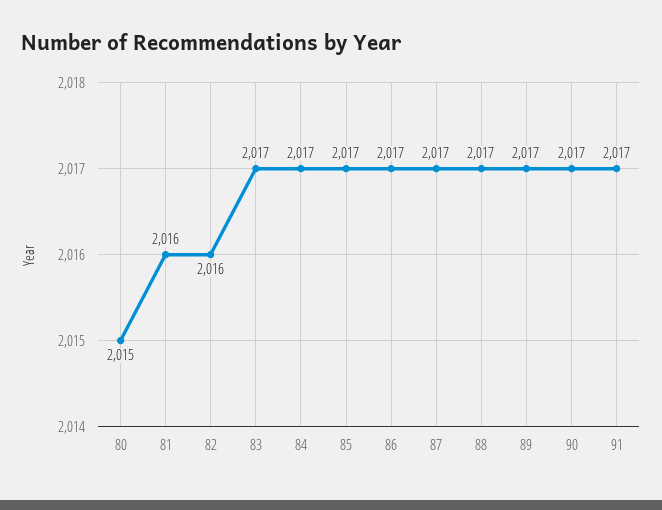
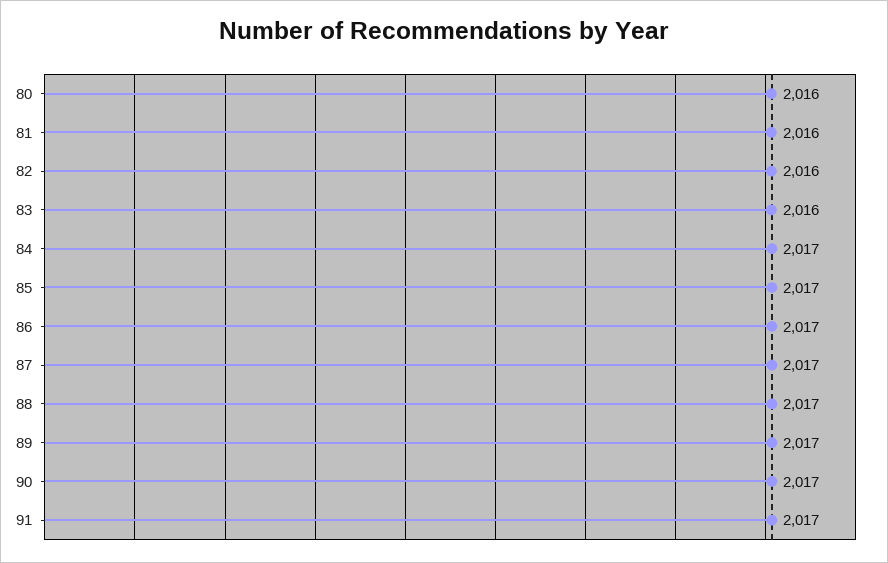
80: 2015 -> 2016
83: 2017 -> 2016

